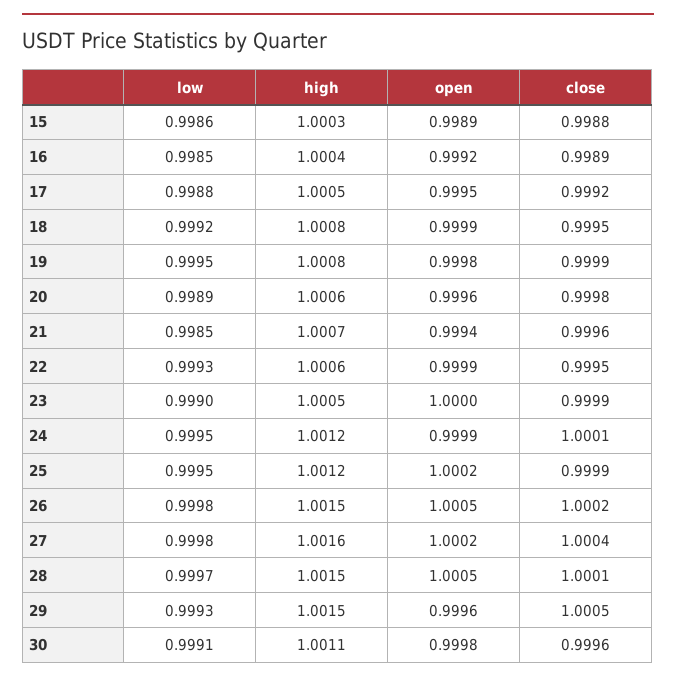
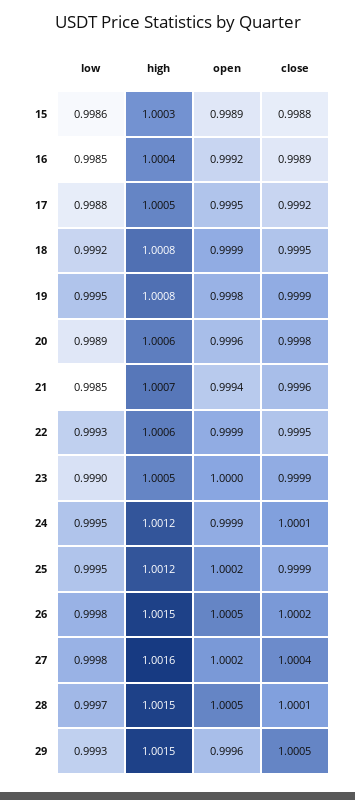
low, 30: 0.9991 -> none
high, 30: 1.0011 -> none
open, 30: 0.9998 -> none
close, 30: 0.9996 -> none

